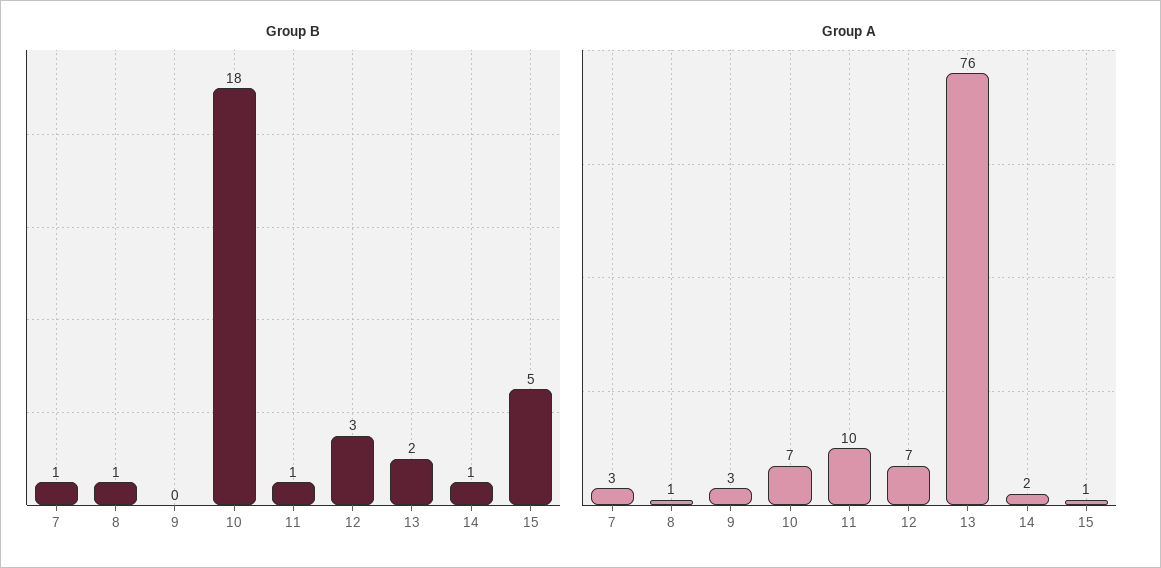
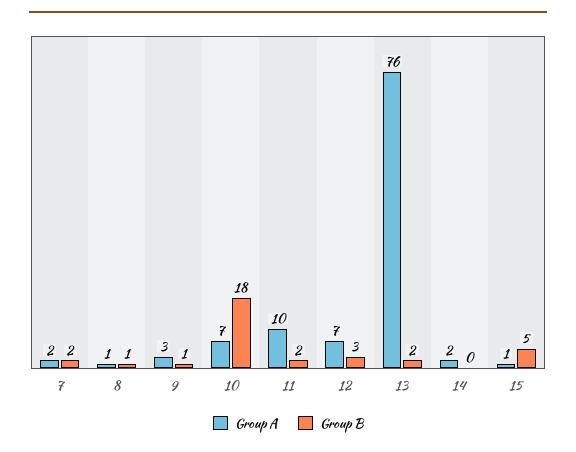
Group B, 7: 1 -> 2
Group B, 9: 0 -> 1
Group B, 11: 1 -> 2
Group B, 14: 1 -> 0
Group A, 7: 3 -> 2

